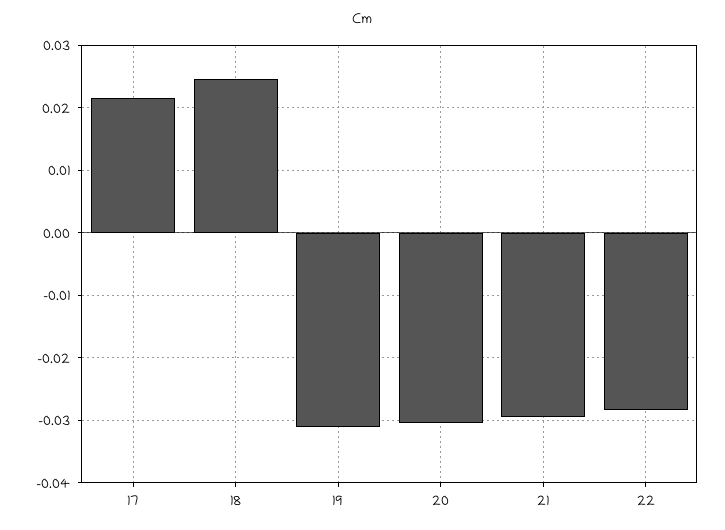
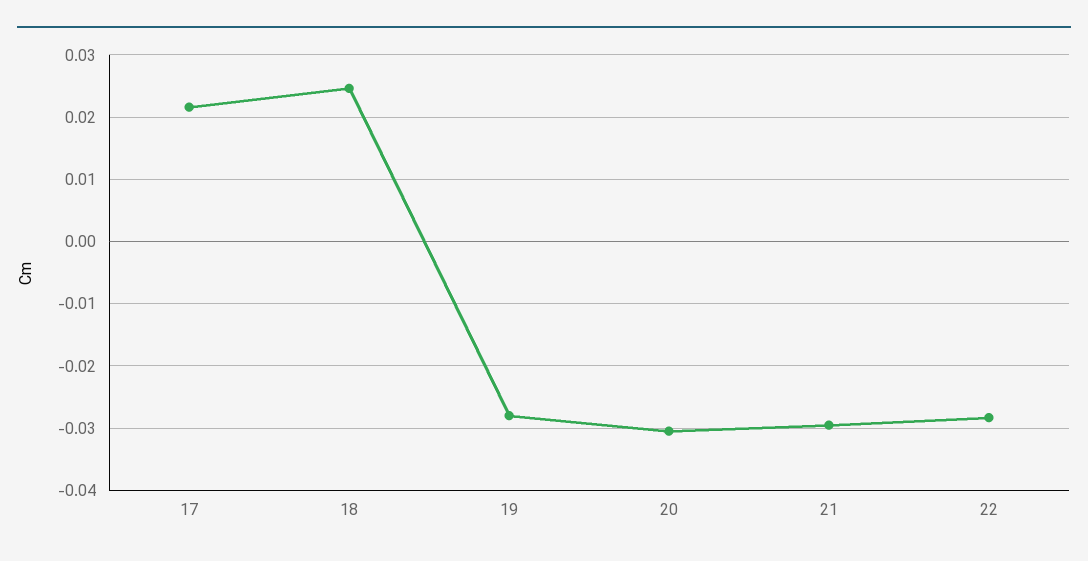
19: -0.031 -> -0.028

